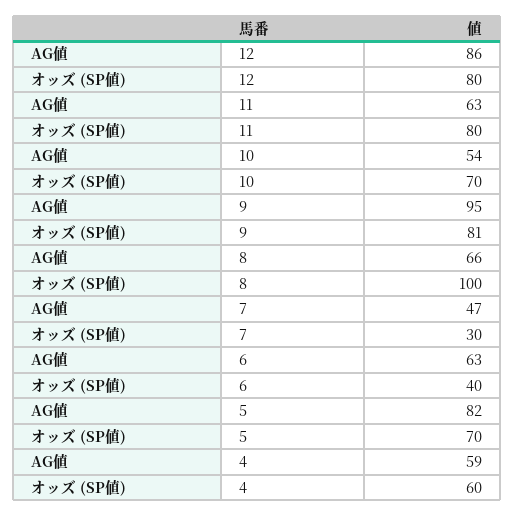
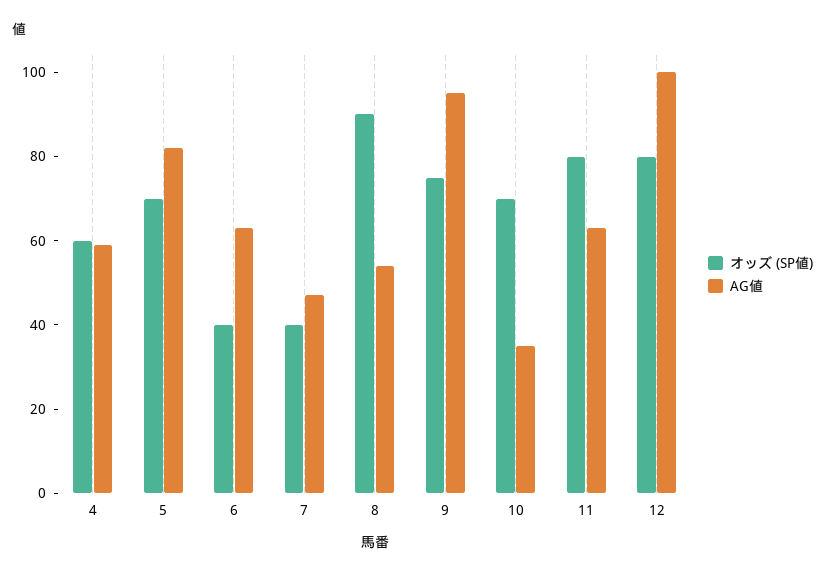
AG値, 12: 86 -> 100
AG値, 10: 54 -> 35
オッズ (SP値), 9: 81 -> 75
AG値, 8: 66 -> 55
オッズ (SP値), 8: 100 -> 90
オッズ (SP値), 7: 30 -> 40

